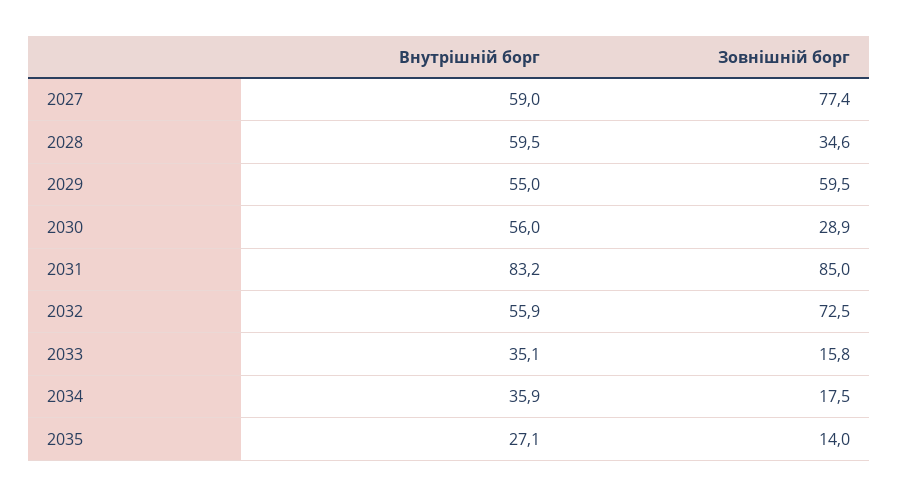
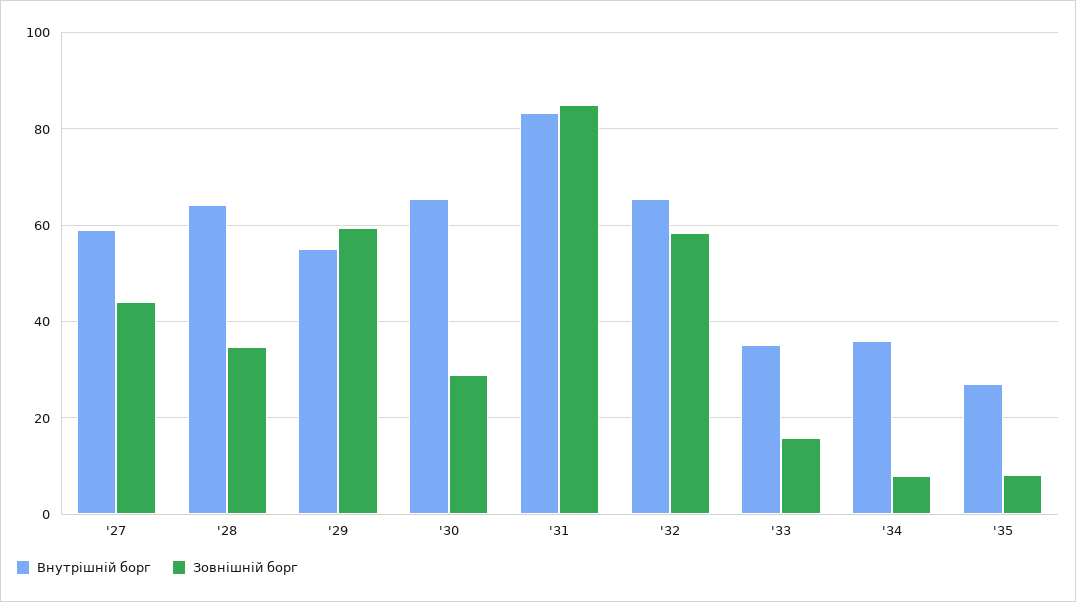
Зовнішній борг, 2027: 77.4 -> 44
Внутрішній борг, 2028: 59.5 -> 64
Внутрішній борг, 2030: 56 -> 66
Внутрішній борг, 2032: 55.9 -> 66
Зовнішній борг, 2032: 72.5 -> 58
Зовнішній борг, 2034: 17.5 -> 8
Зовнішній борг, 2035: 14 -> 8

